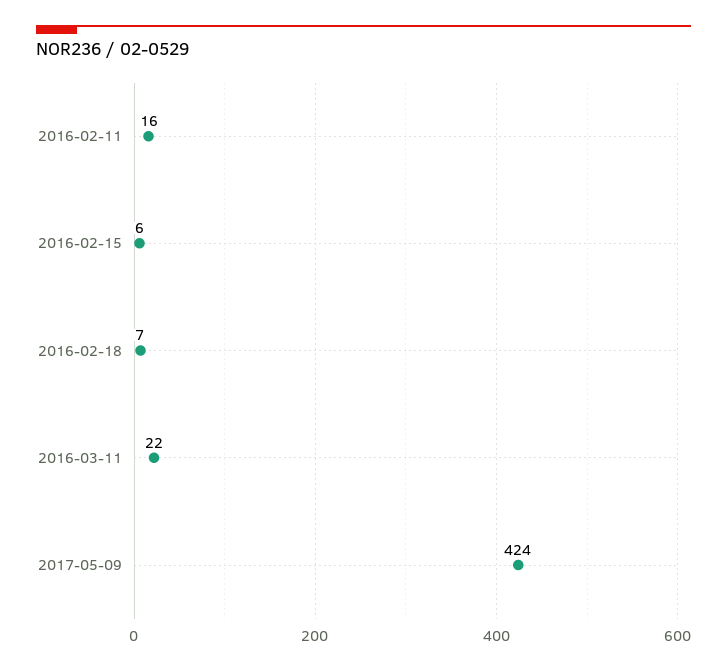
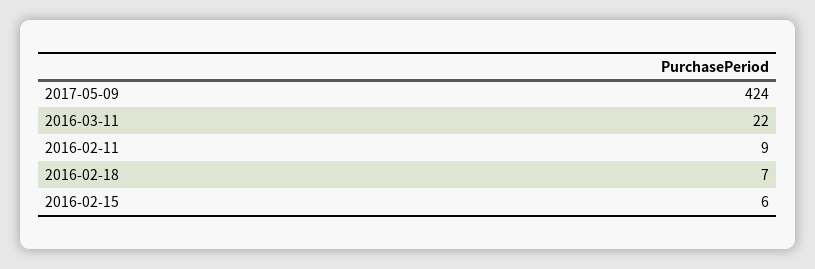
2016-02-11: 16 -> 9

